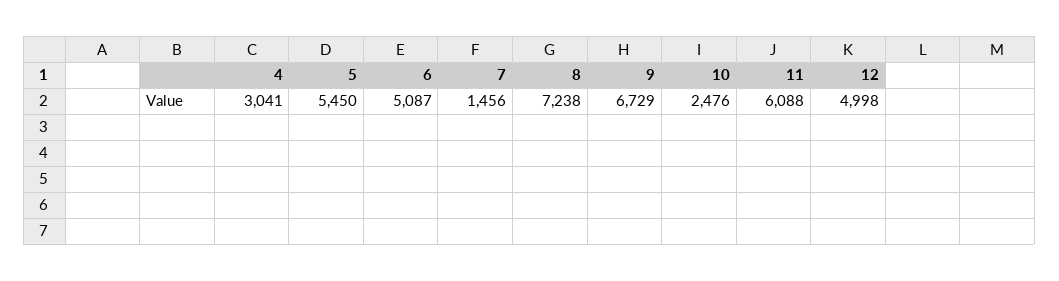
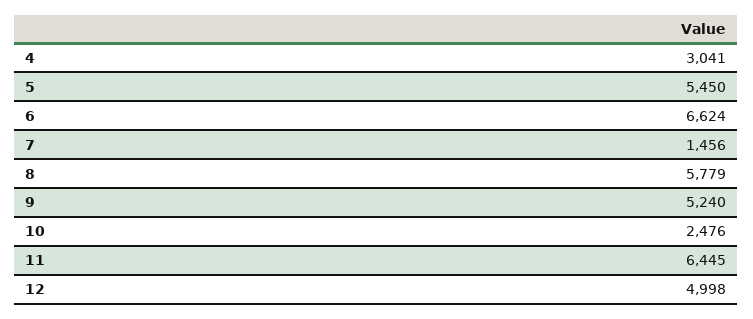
6: 5087 -> 6624
8: 7238 -> 5779
9: 6729 -> 5240
11: 6088 -> 6445

